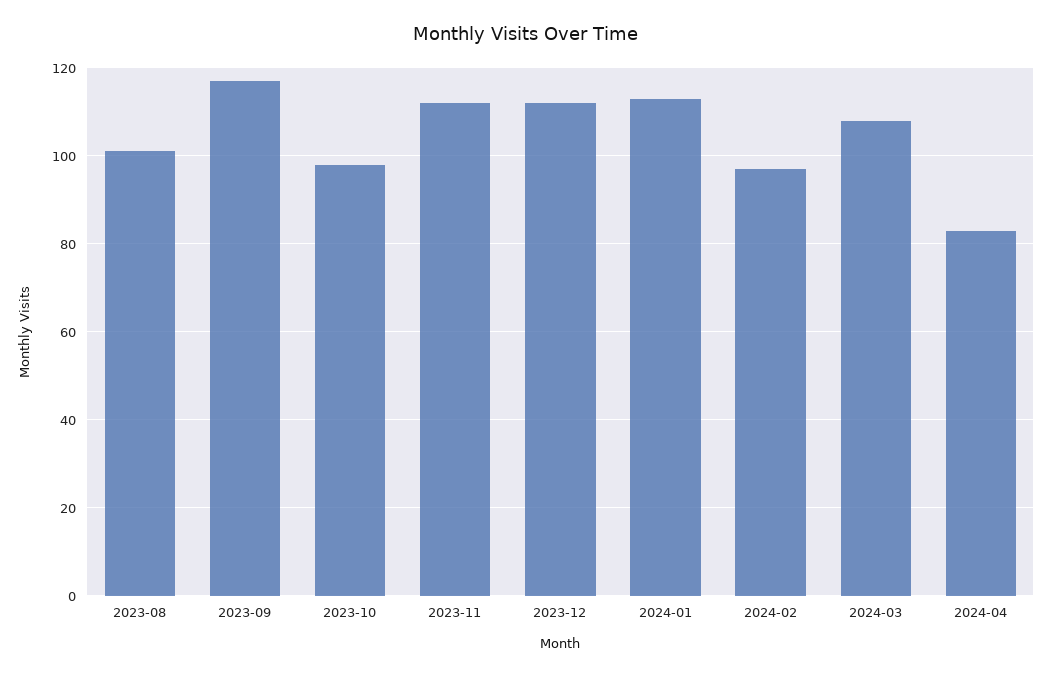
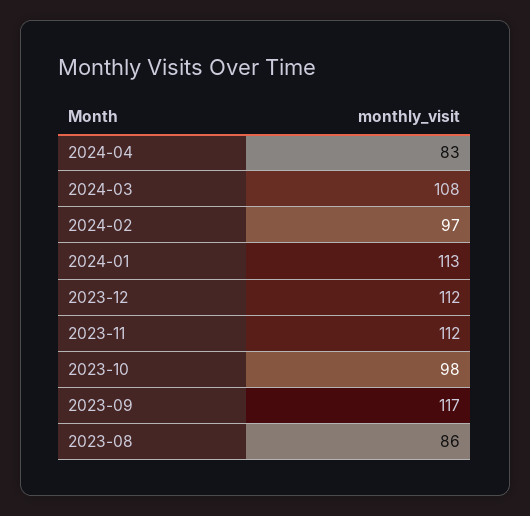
2023-08: 100 -> 86

